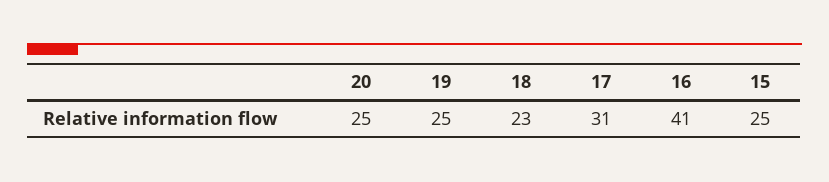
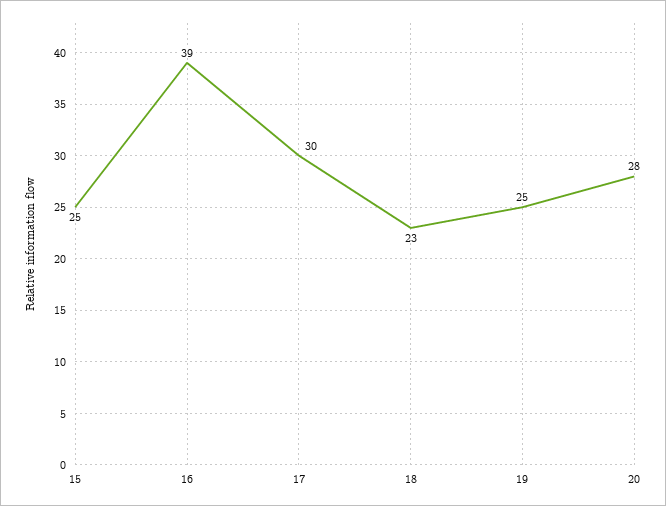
20: 25 -> 28
17: 31 -> 30
16: 41 -> 39

